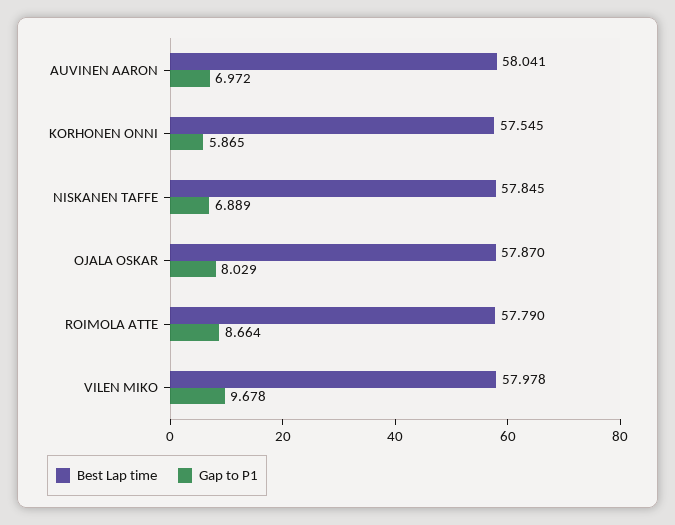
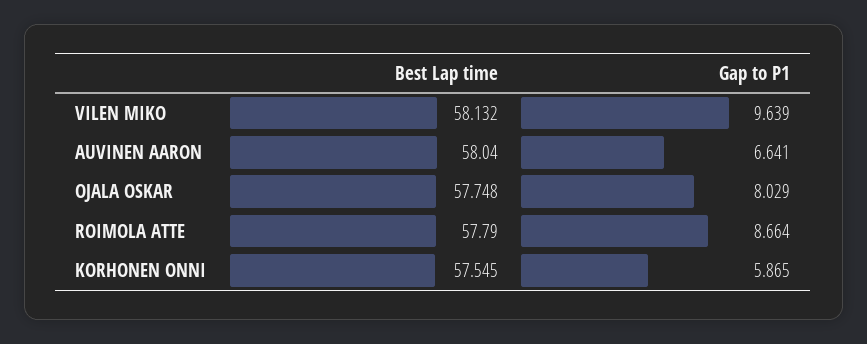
Best Lap time, AUVINEN AARON: 58.041 -> 58.04
Gap to P1, AUVINEN AARON: 6.972 -> 6.641
Best Lap time, NISKANEN TAFFE: 57.845 -> none
Gap to P1, NISKANEN TAFFE: 6.889 -> none
Best Lap time, OJALA OSKAR: 57.87 -> 57.748
Best Lap time, VILEN MIKO: 57.978 -> 58.132
Gap to P1, VILEN MIKO: 9.678 -> 9.639

